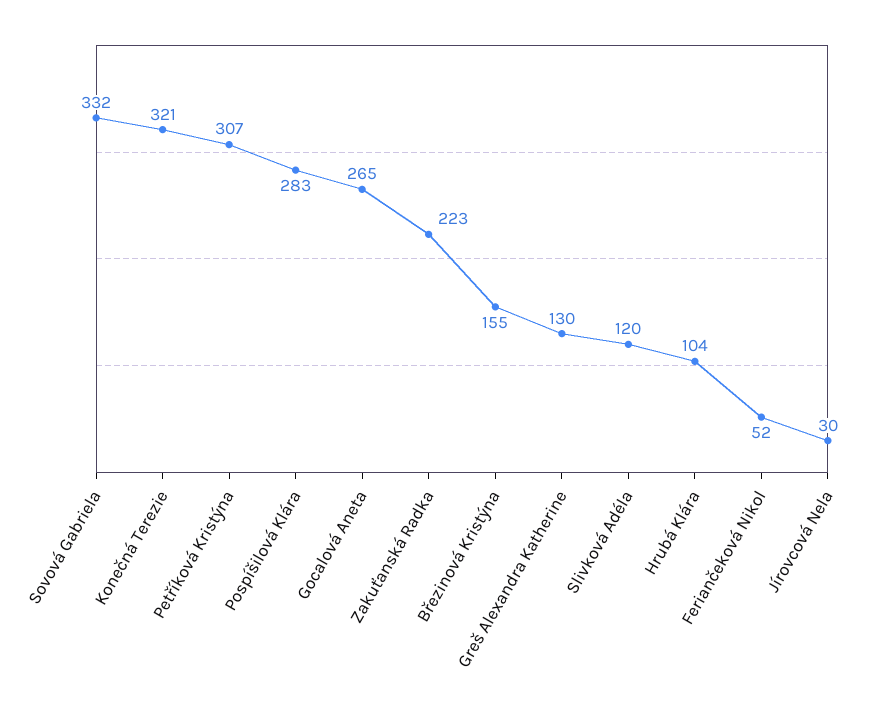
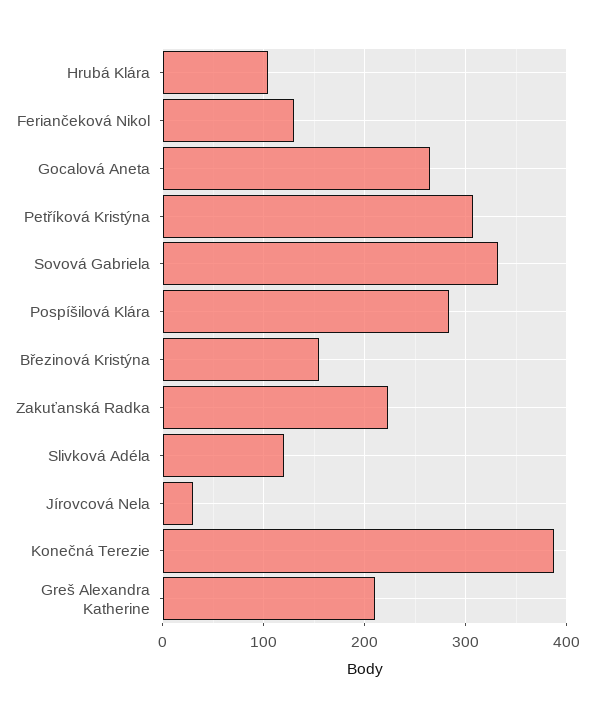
Konečná Terezie: 321 -> 390
Greš Alexandra Katherine: 130 -> 210
Feriančeková Nikol: 52 -> 130

